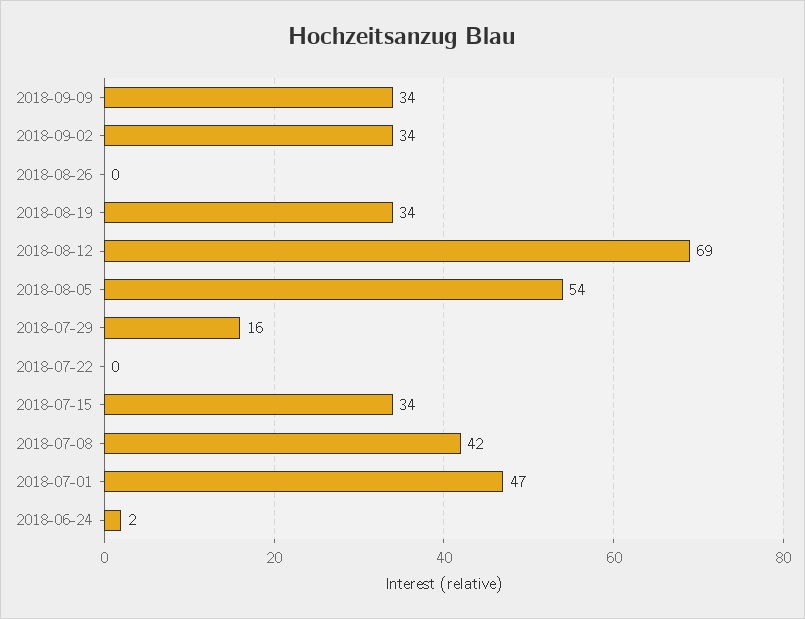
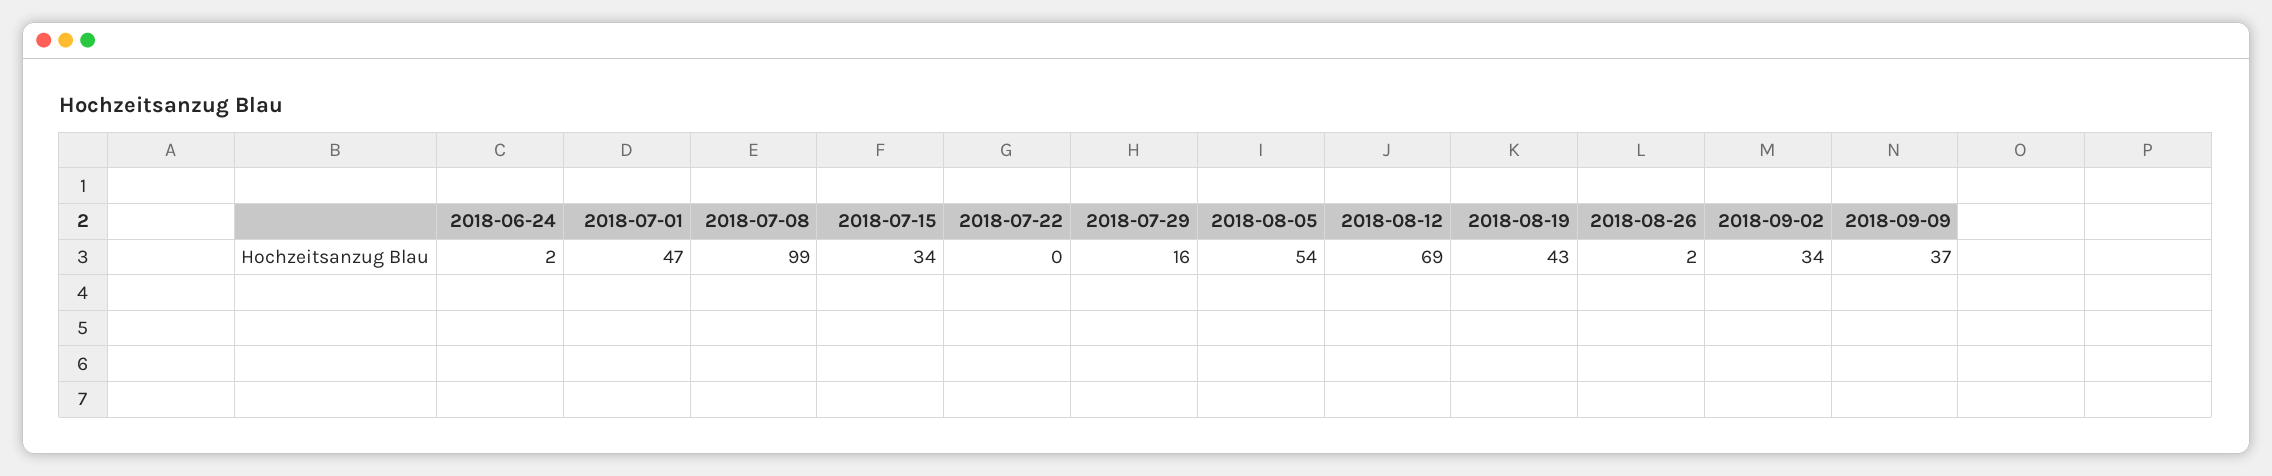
2018-09-09: 34 -> 37
2018-08-26: 0 -> 2
2018-08-19: 34 -> 43
2018-07-08: 42 -> 99

